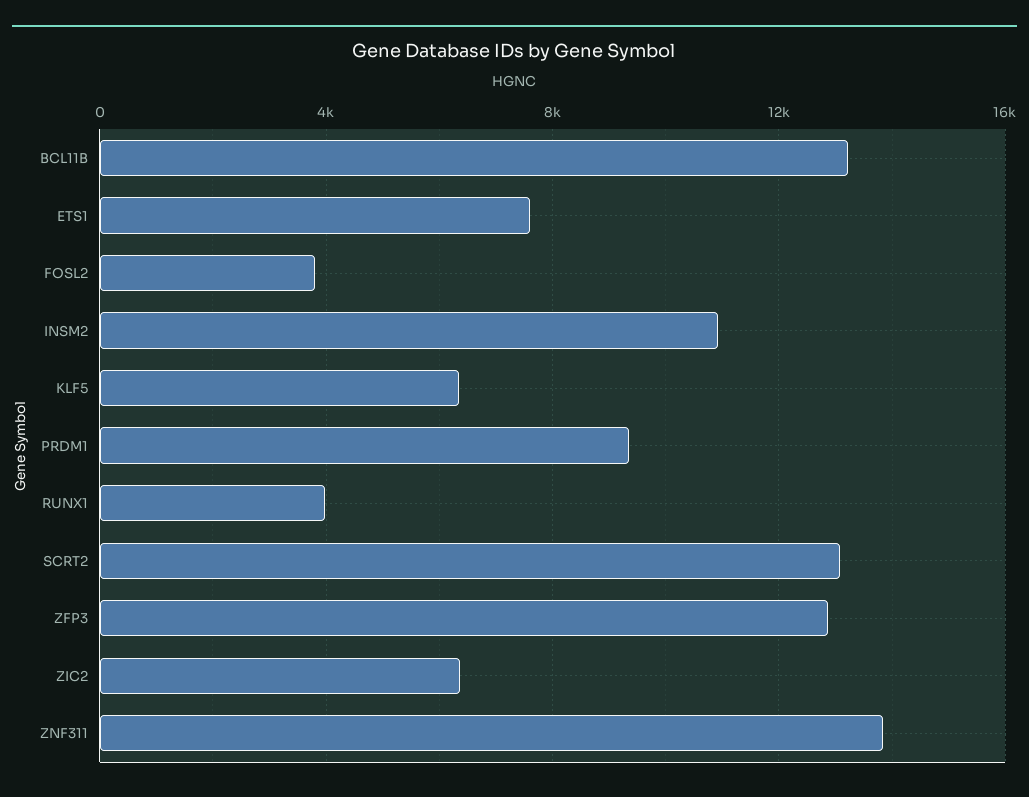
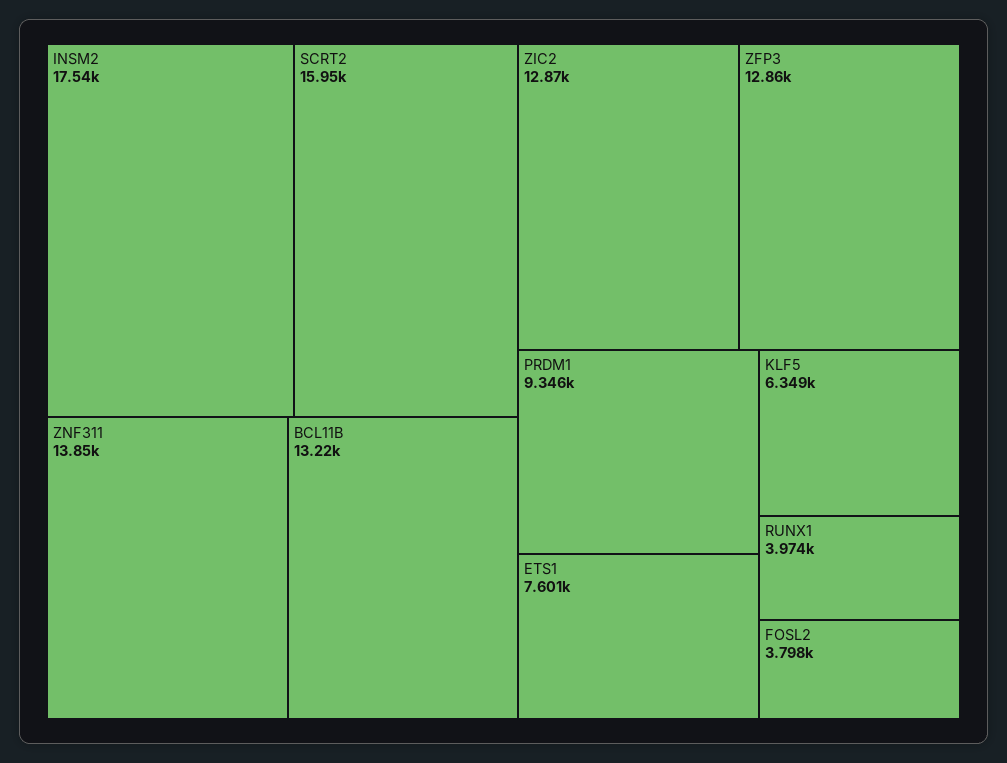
INSM2: 11000 -> 17540
SCRT2: 13000 -> 15950
ZIC2: 6500 -> 12870

